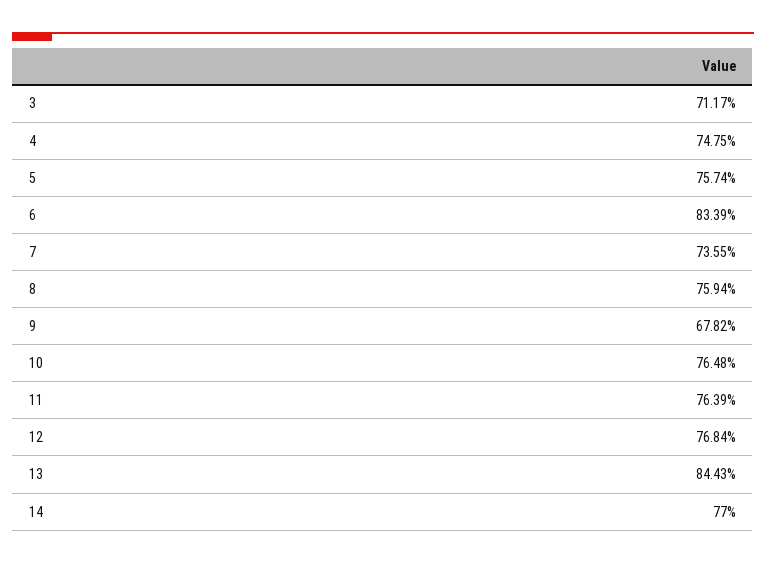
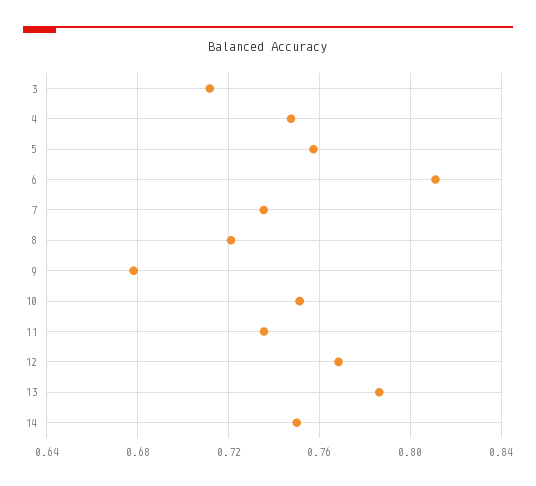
6: 0.8339 -> 0.81
8: 0.7594 -> 0.72
10: 0.7648 -> 0.75
11: 0.7639 -> 0.735
13: 0.8443 -> 0.785
14: 0.77 -> 0.75

